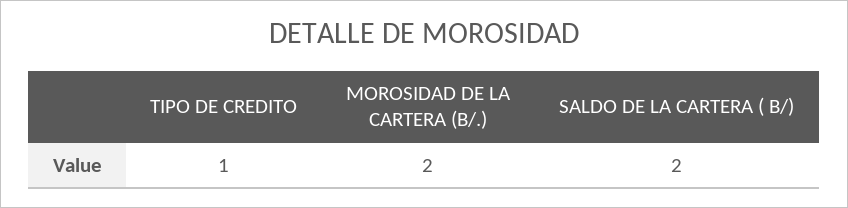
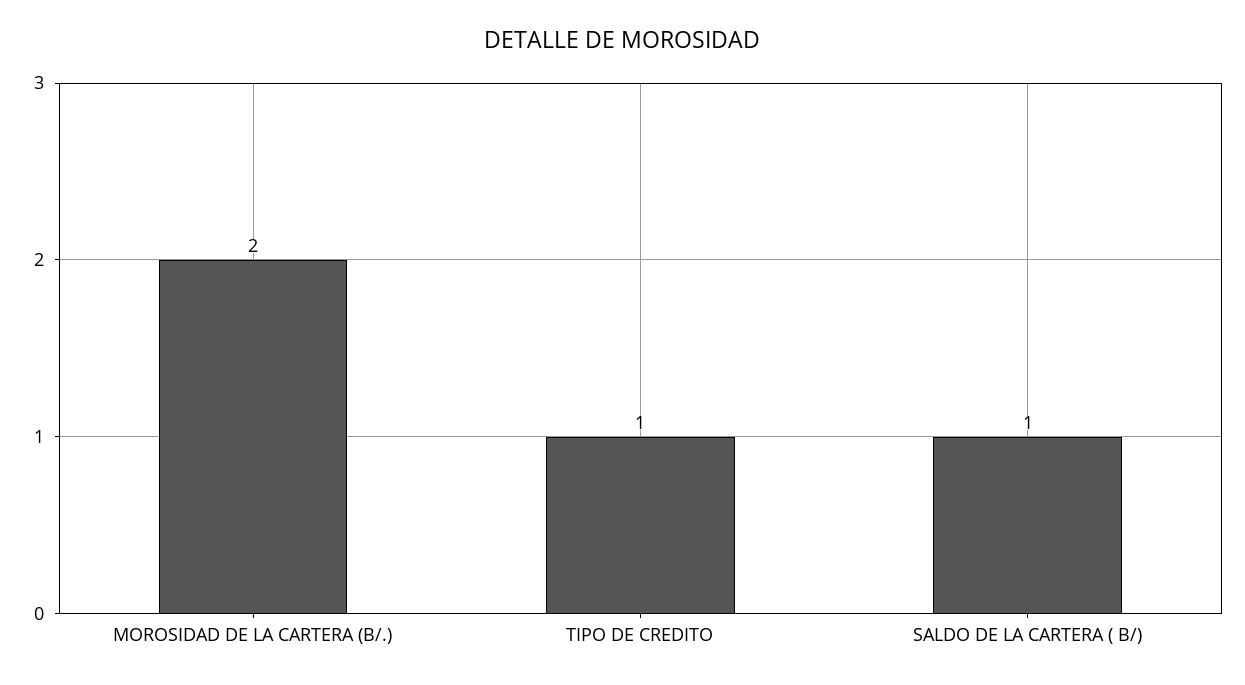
SALDO DE LA CARTERA ( B/): 2 -> 1

